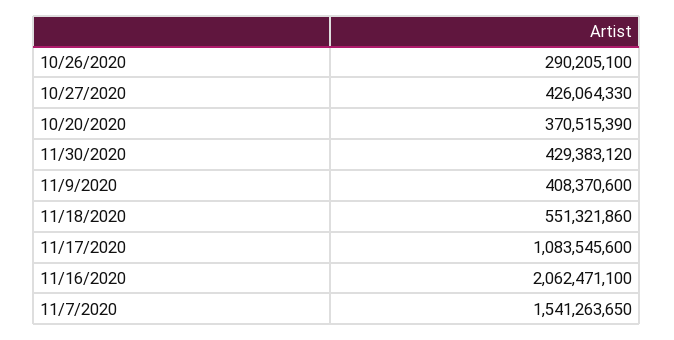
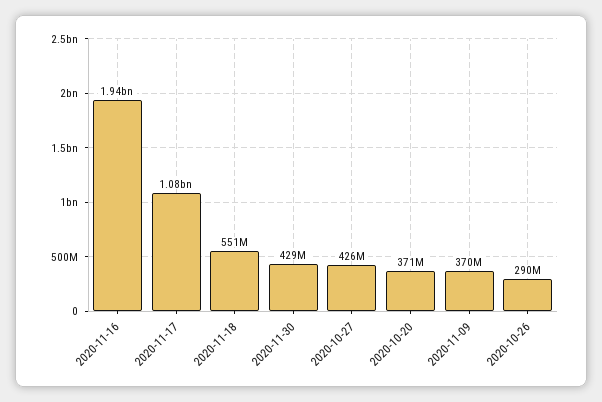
11/9/2020: 408370600 -> 370000000
11/16/2020: 2062471100 -> 1940000000
11/7/2020: 1541263650 -> none

